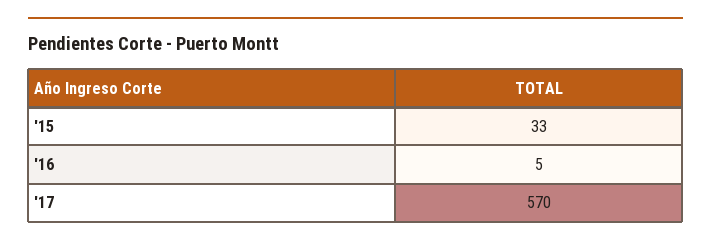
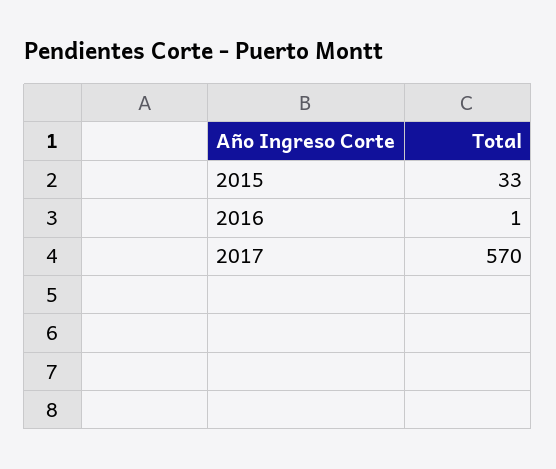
'16: 5 -> 1

